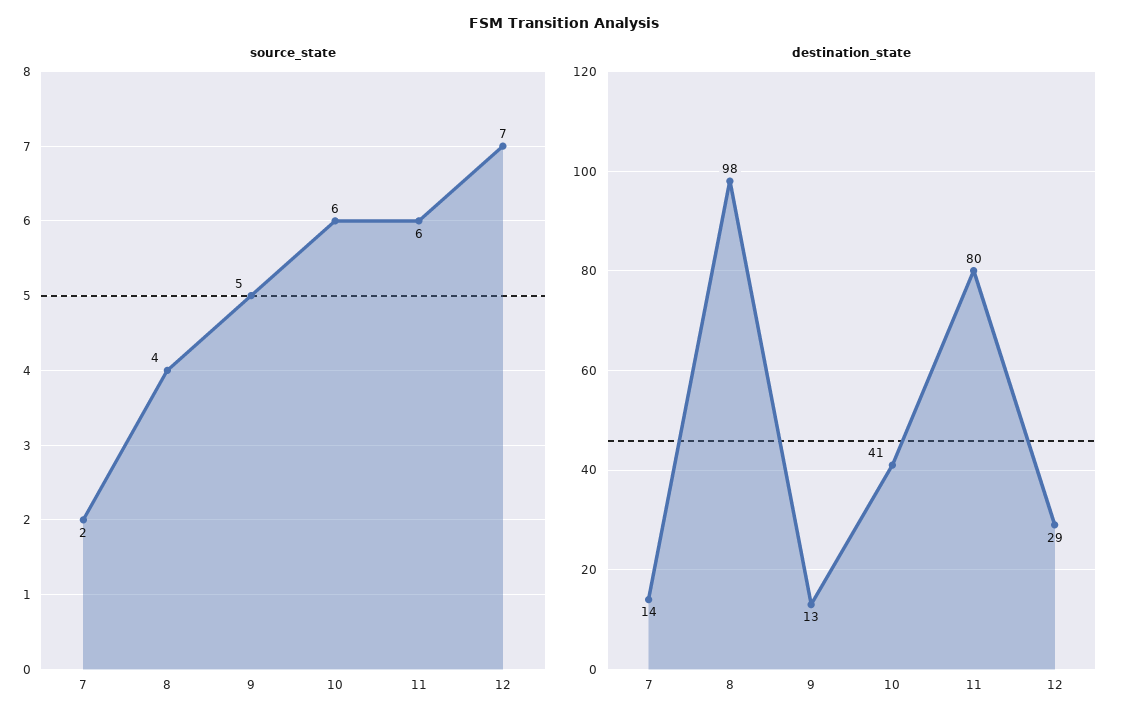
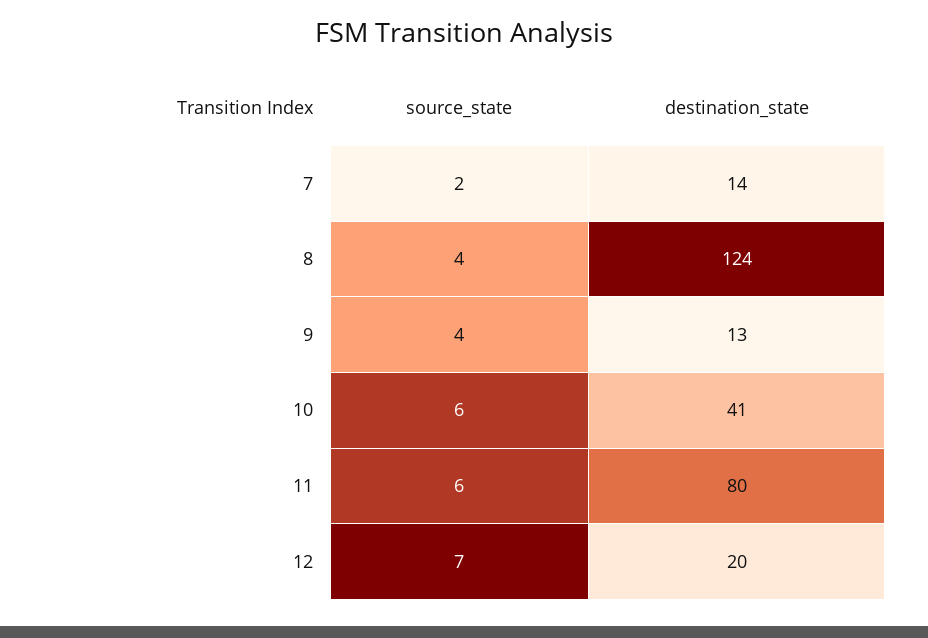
source_state, 9: 5 -> 4
destination_state, 8: 98 -> 124
destination_state, 12: 29 -> 20

